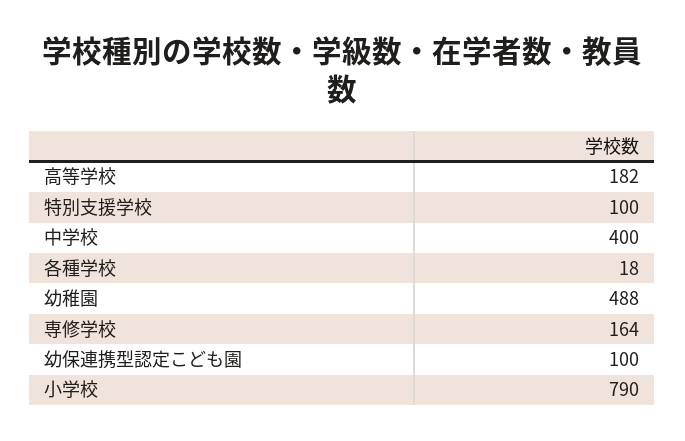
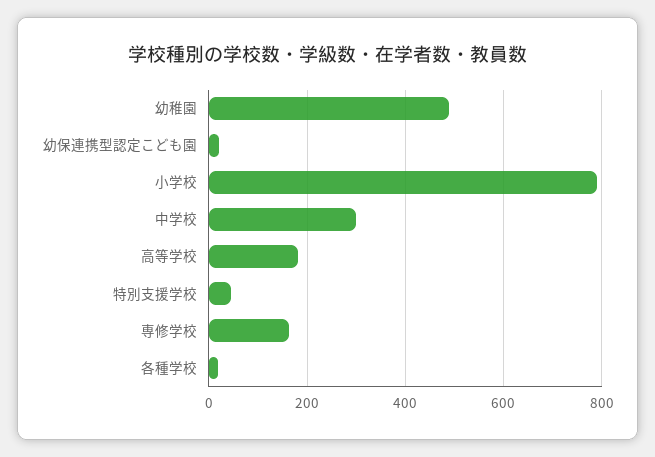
特別支援学校: 100 -> 40
中学校: 400 -> 300
幼保連携型認定こども園: 100 -> 20

